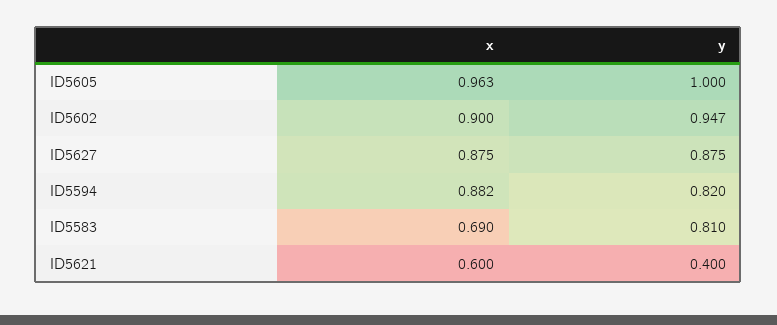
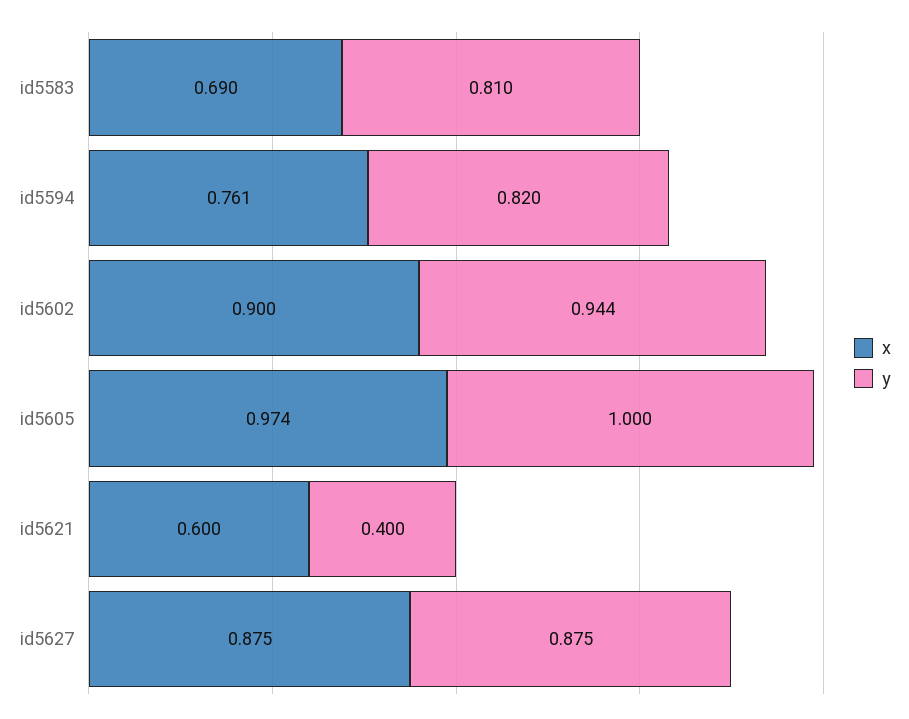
x, ID5605: 0.963 -> 0.974
y, ID5602: 0.947 -> 0.944
x, ID5594: 0.882 -> 0.761

